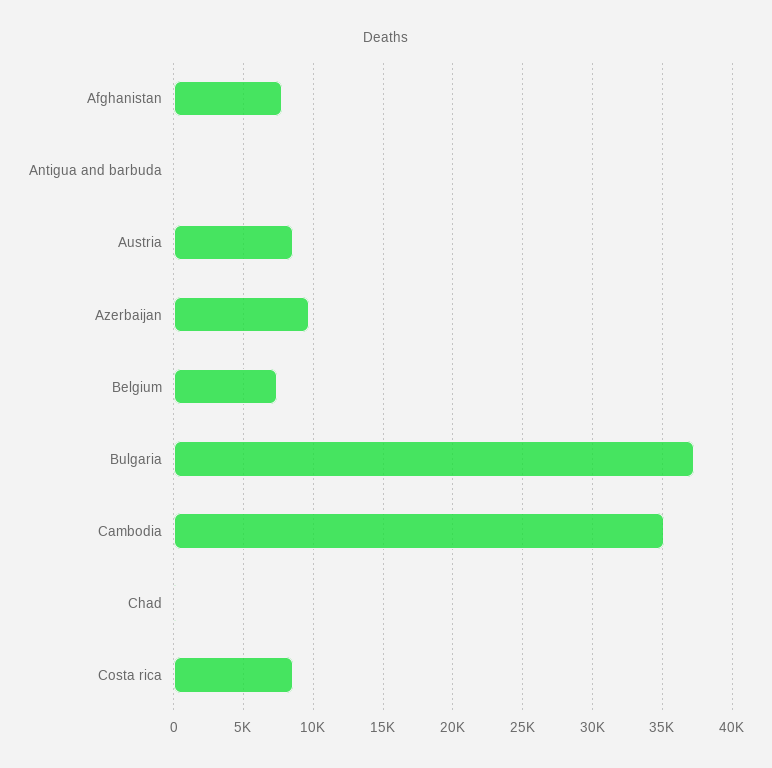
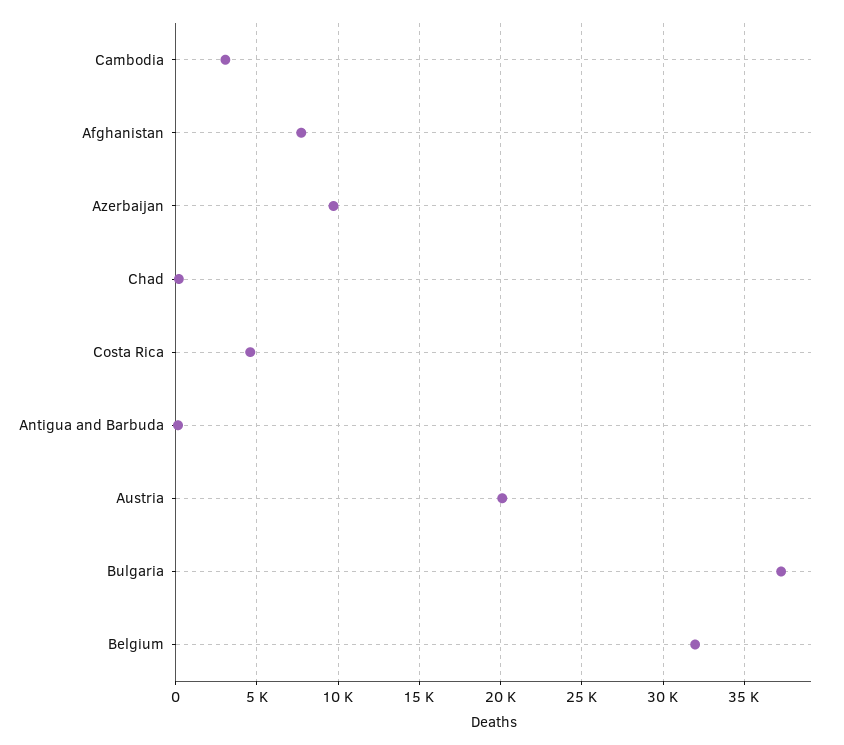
Austria: 8500 -> 20000
Belgium: 7500 -> 32000
Cambodia: 35000 -> 3000
Costa rica: 8500 -> 4500

